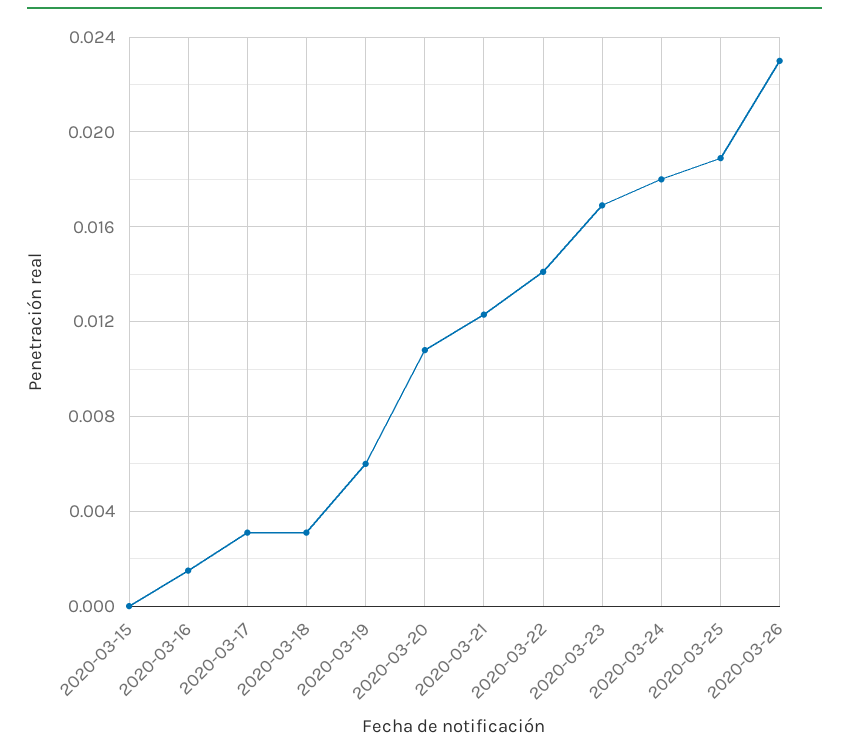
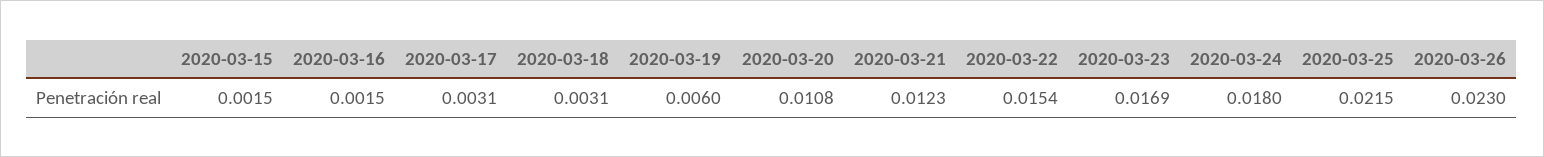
2020-03-15: 0 -> 0.0015
2020-03-22: 0.014 -> 0.0154
2020-03-25: 0.019 -> 0.0215

